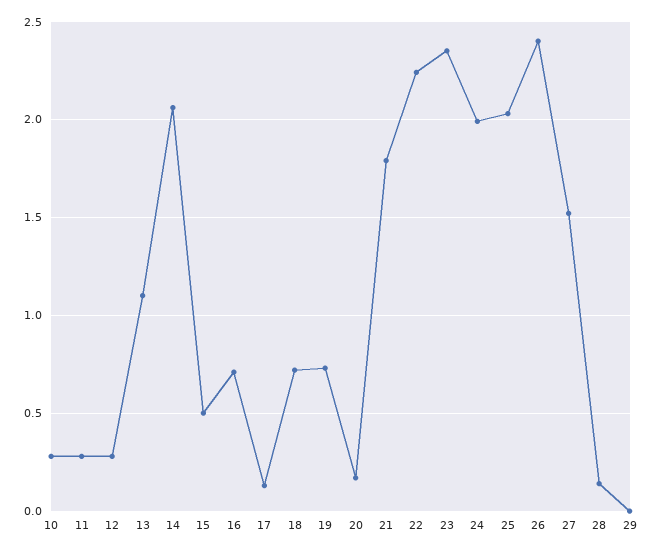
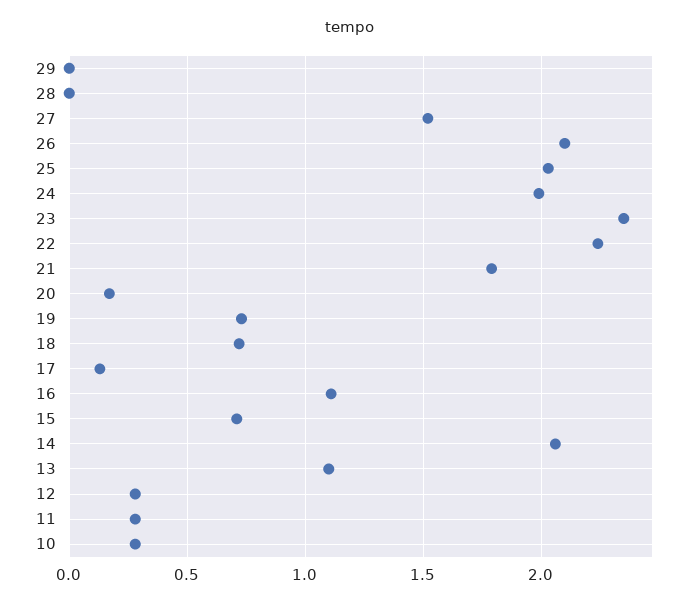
15: 0.5 -> 0.7
16: 0.7 -> 1.1
26: 2.4 -> 2.1
28: 0.15 -> 0

